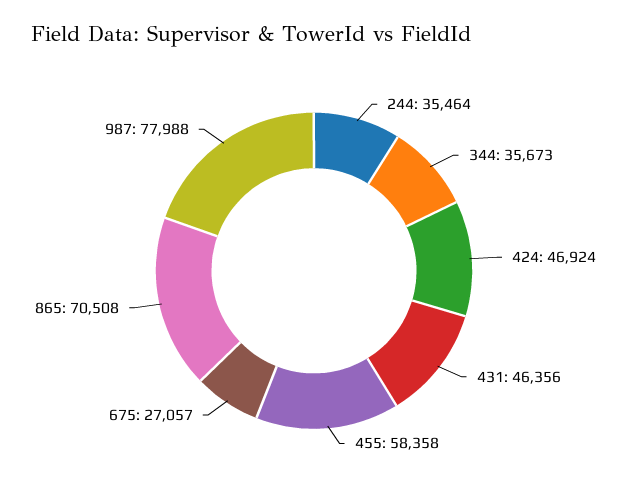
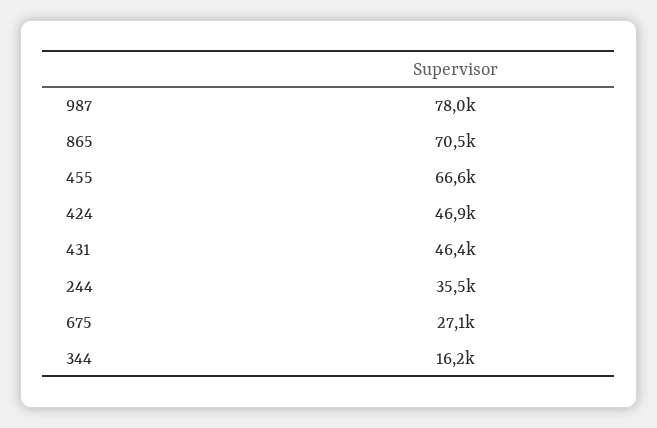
344: 35673 -> 16200
455: 58358 -> 66600

